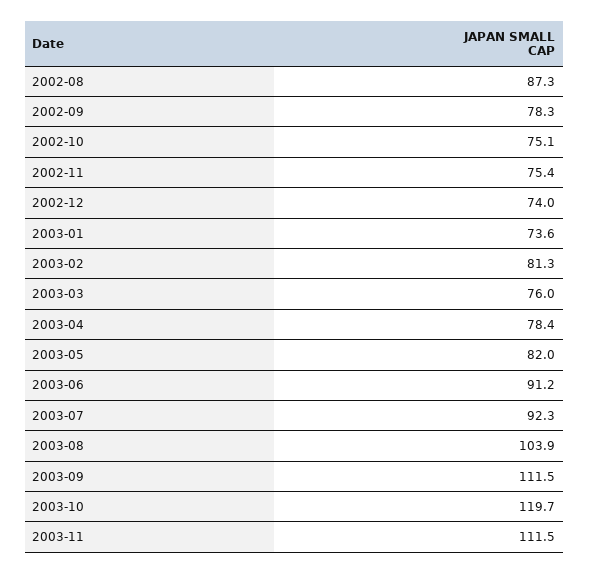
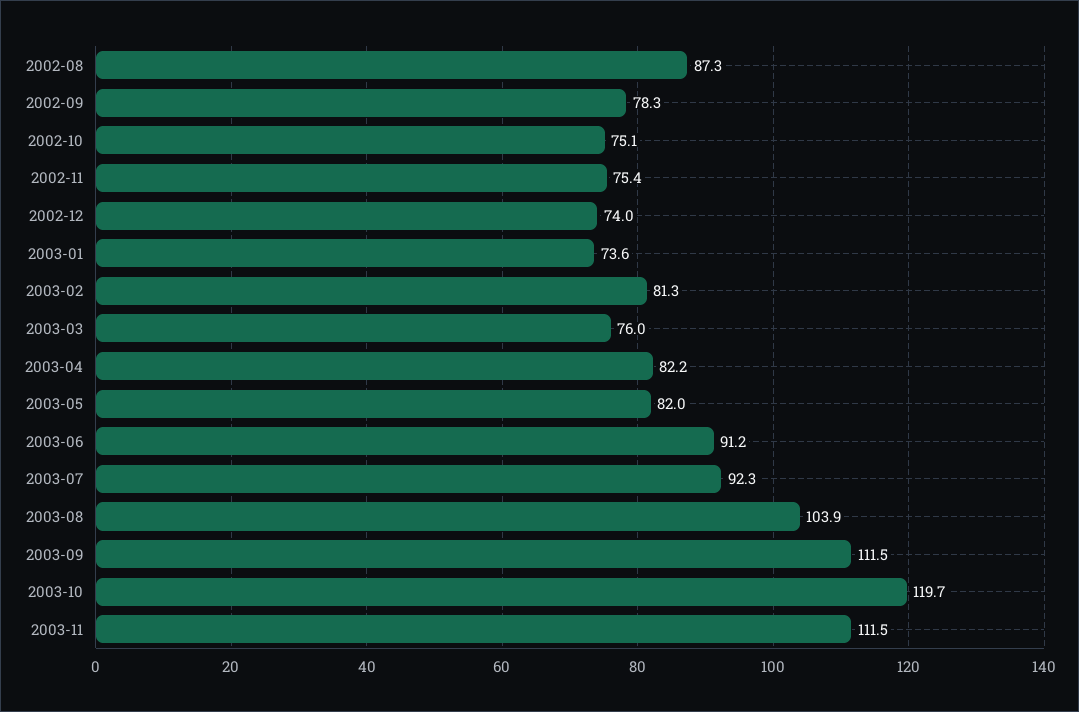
2003-04: 78.4 -> 82.2

